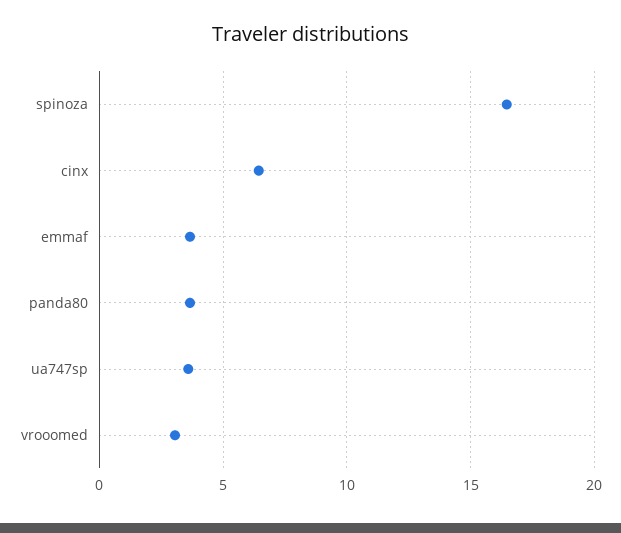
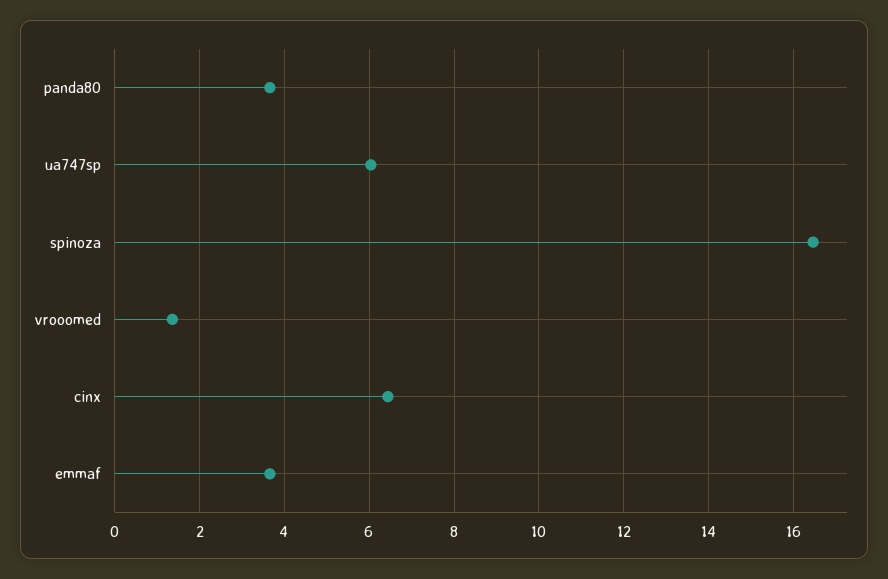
ua747sp: 3.5 -> 6
vrooomed: 3 -> 1.4

